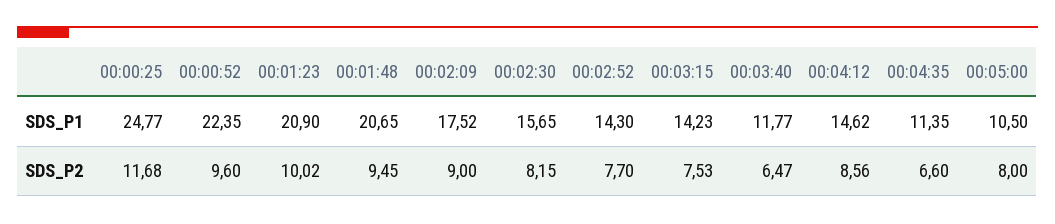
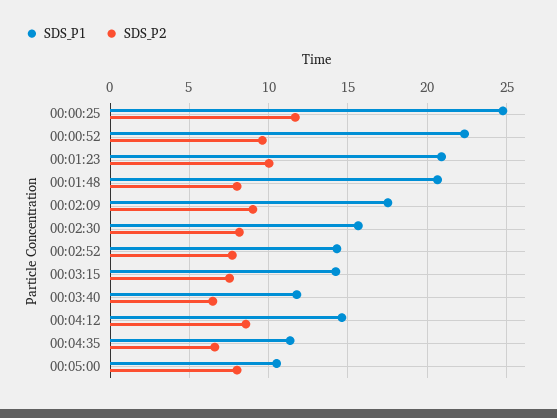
SDS_P2, 00:01:48: 9.45 -> 8

